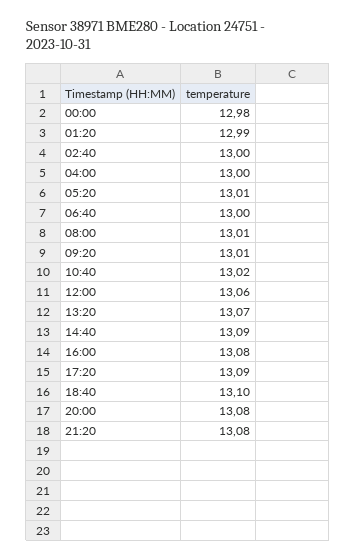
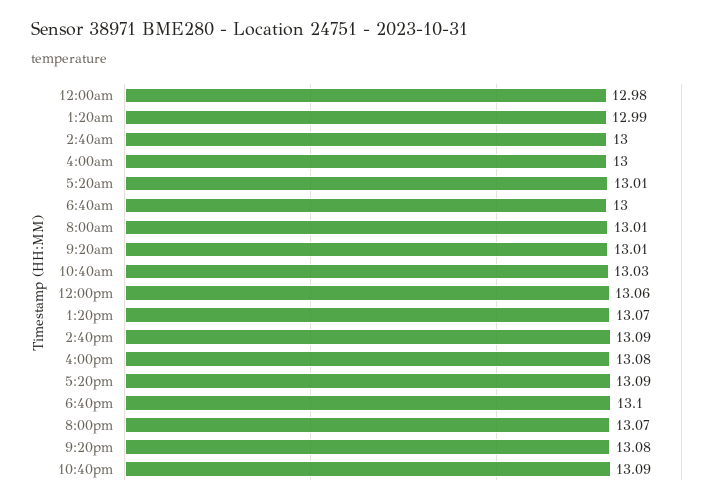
10:40: 13.02 -> 13.03
20:00: 13.08 -> 13.07
10:40pm: none -> 13.09

